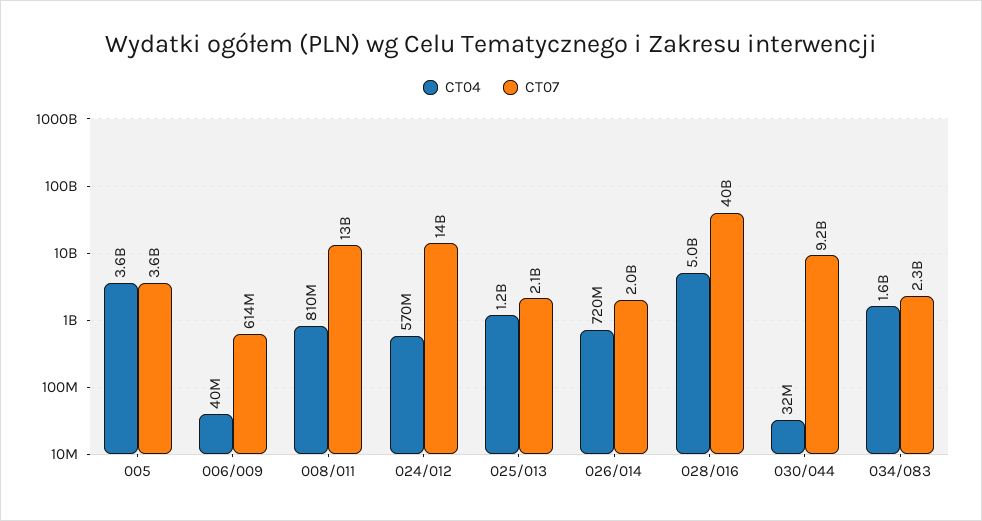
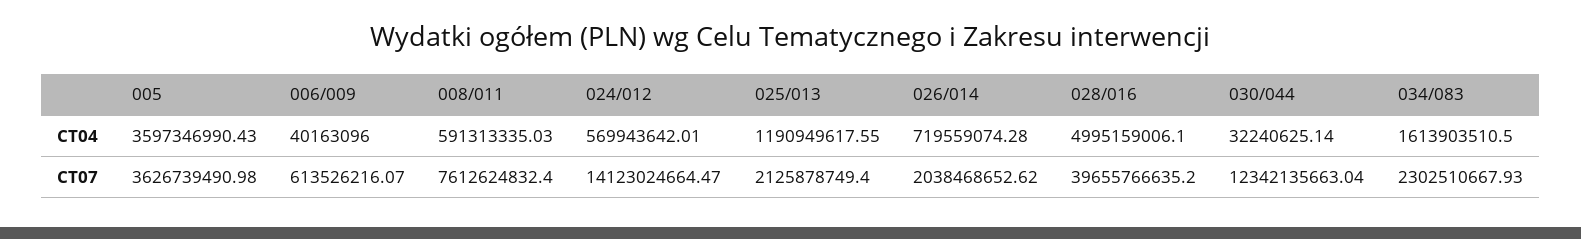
CT04, 008/011: 810000000 -> 591313335.03
CT07, 008/011: 13000000000 -> 7612624832.4
CT07, 030/044: 9200000000 -> 12342135663.04

